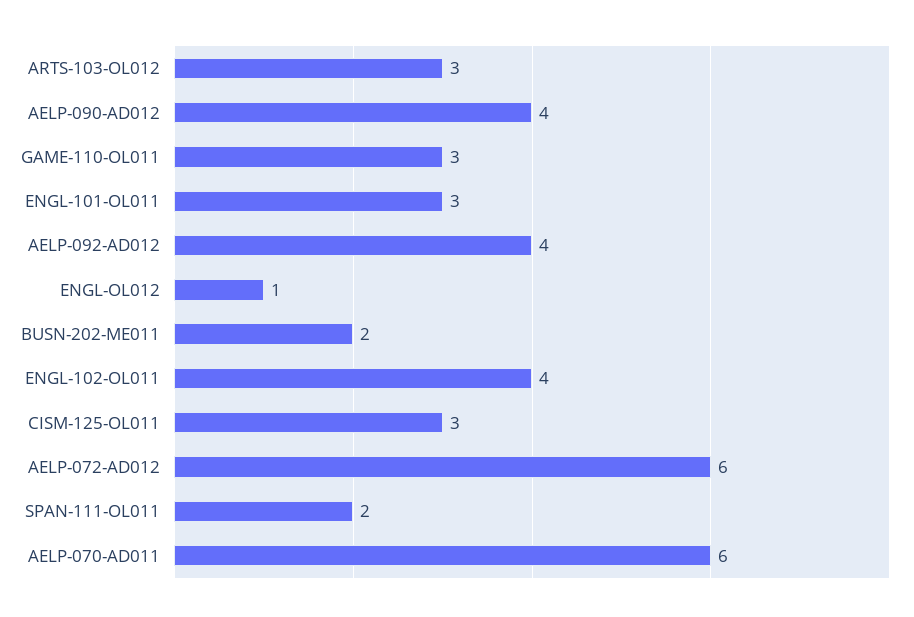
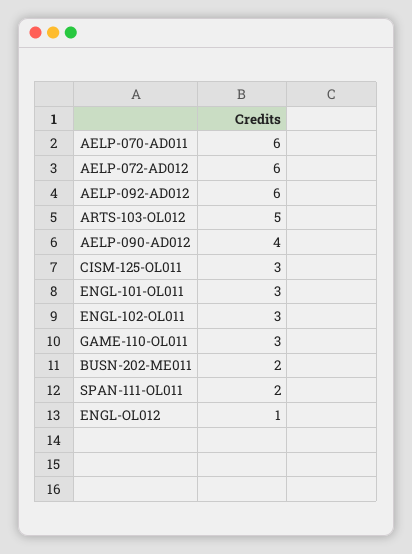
ARTS-103-OL012: 3 -> 5
AELP-092-AD012: 4 -> 6
ENGL-102-OL011: 4 -> 3

